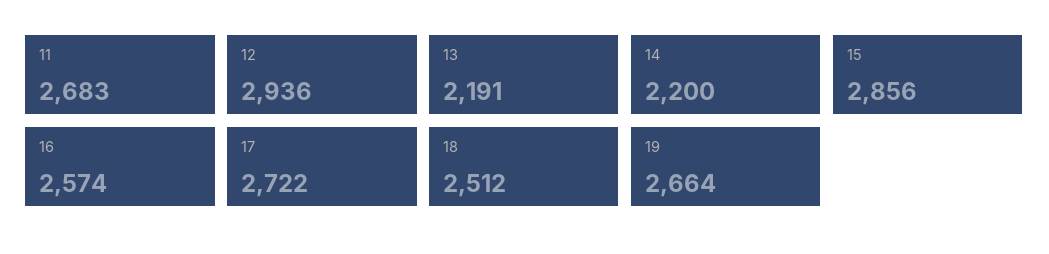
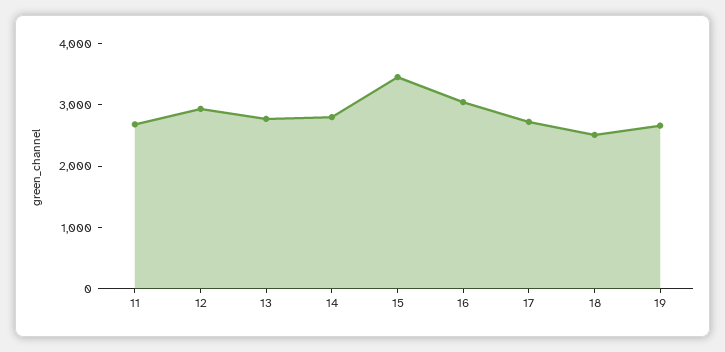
13: 2191 -> 2800
14: 2200 -> 2800
15: 2856 -> 3400
16: 2574 -> 3000

